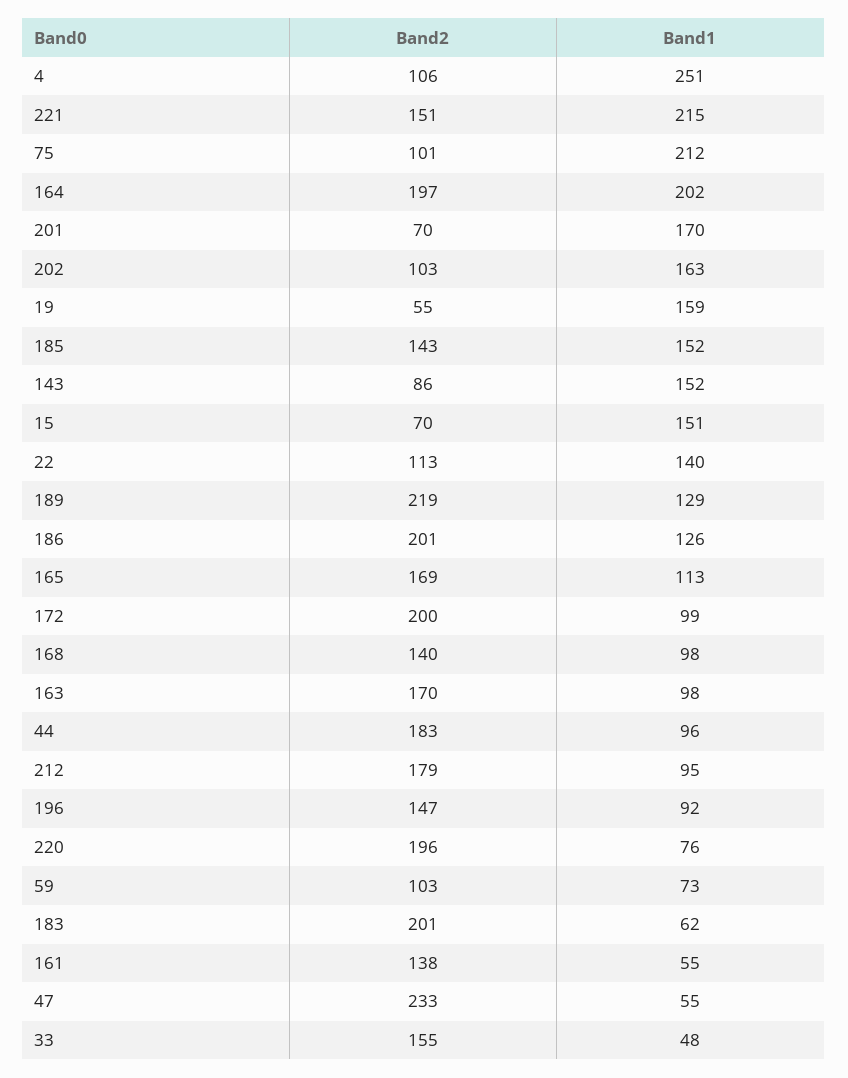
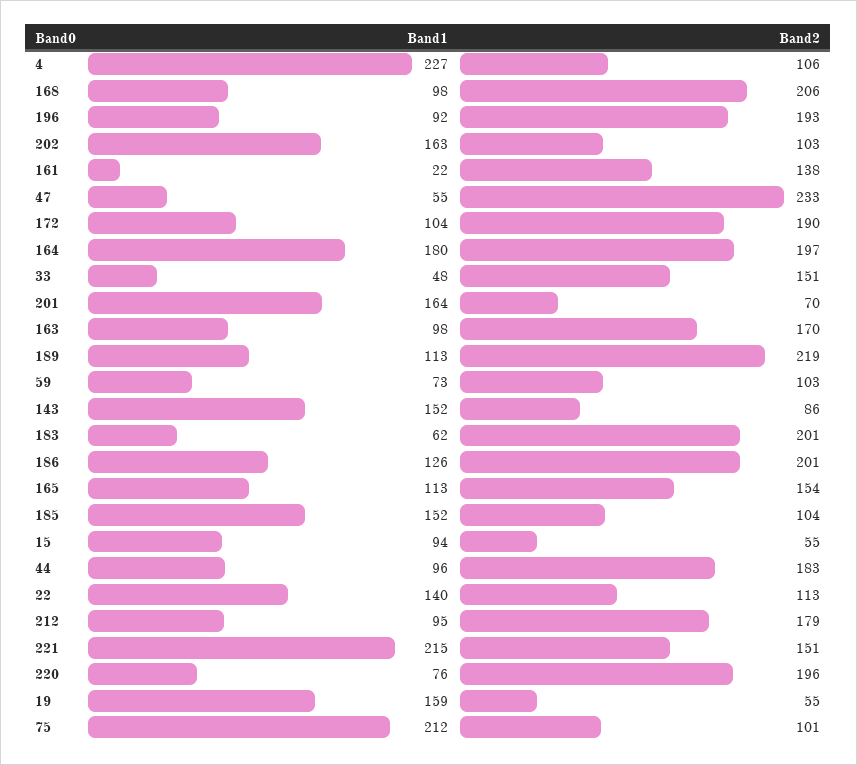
Band1, 4: 251 -> 227
Band1, 164: 202 -> 180
Band1, 201: 170 -> 164
Band2, 185: 143 -> 104
Band2, 15: 70 -> 55
Band1, 15: 151 -> 94
Band1, 189: 129 -> 113
Band2, 165: 169 -> 154
Band2, 172: 200 -> 190
Band1, 172: 99 -> 104
Band2, 168: 140 -> 206
Band2, 196: 147 -> 193
Band1, 161: 55 -> 22
Band2, 33: 155 -> 151

